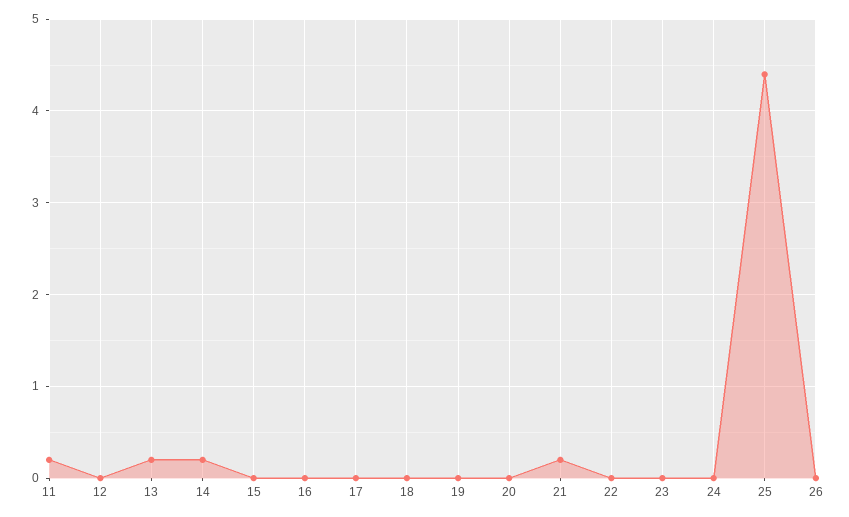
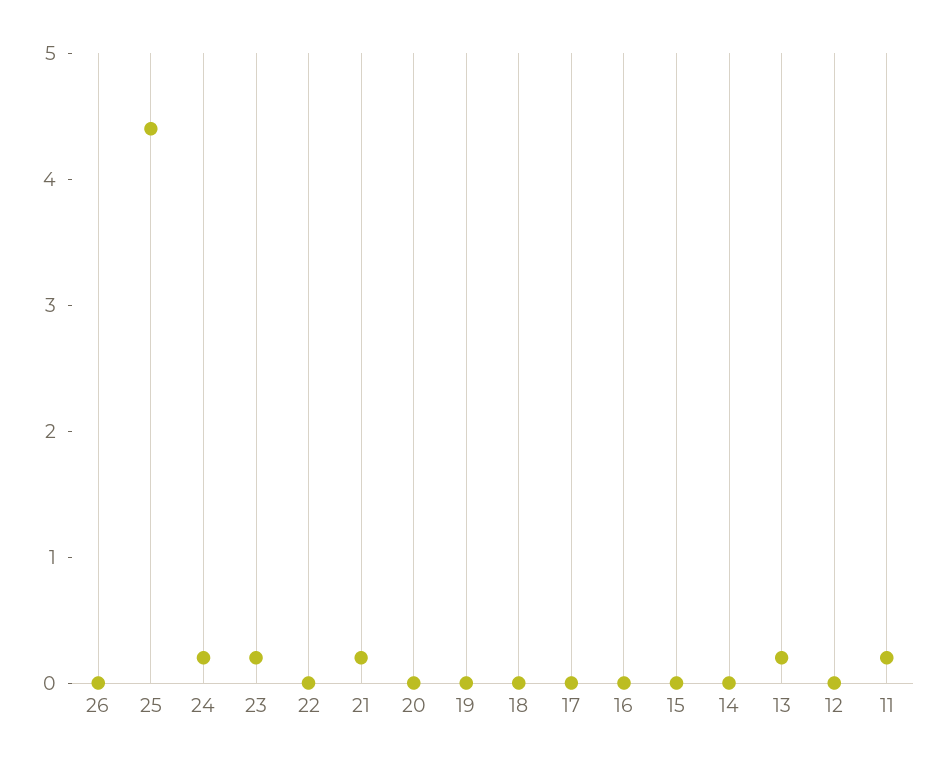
14: 0.2 -> 0
23: 0 -> 0.2
24: 0 -> 0.2

